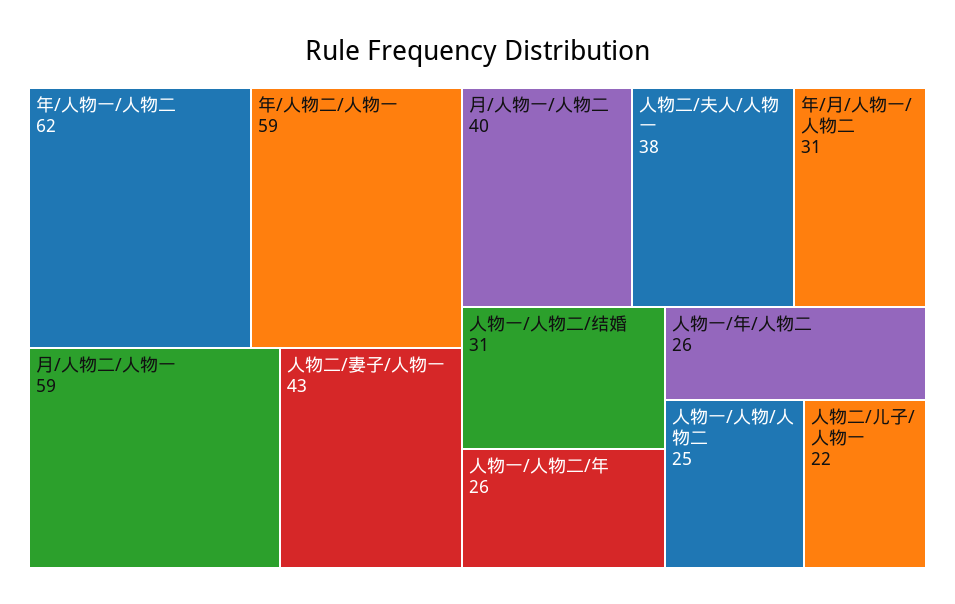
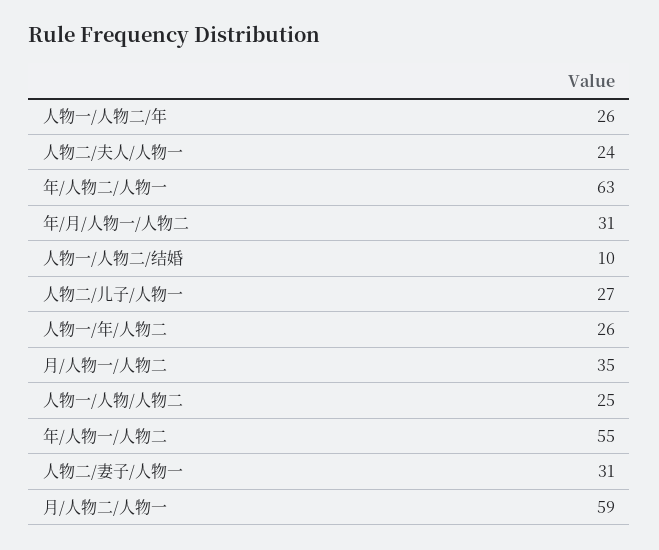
年/人物一/人物二: 62 -> 55
年/人物二/人物一: 59 -> 63
人物二/妻子/人物一: 43 -> 31
月/人物一/人物二: 40 -> 35
人物二/夫人/人物一: 38 -> 24
人物一/人物二/结婚: 31 -> 10
人物二/儿子/人物一: 22 -> 27

